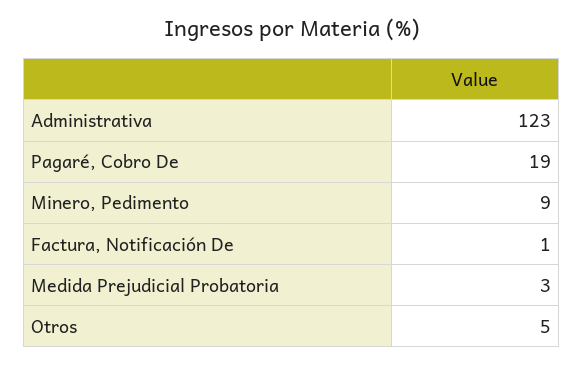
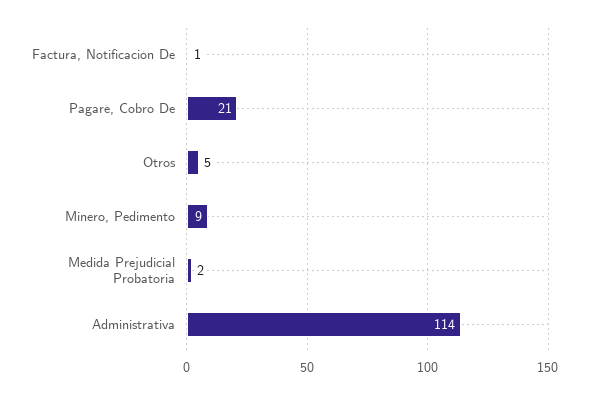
Administrativa: 123 -> 114
Pagaré, Cobro De: 19 -> 21
Medida Prejudicial Probatoria: 3 -> 2

